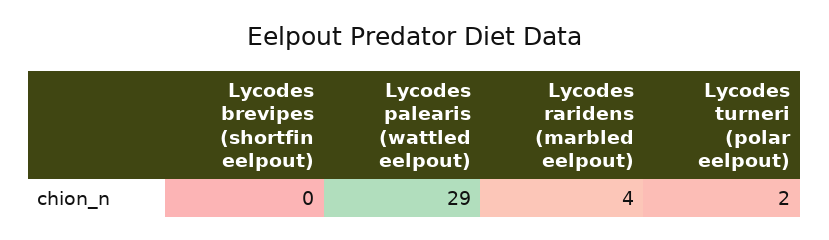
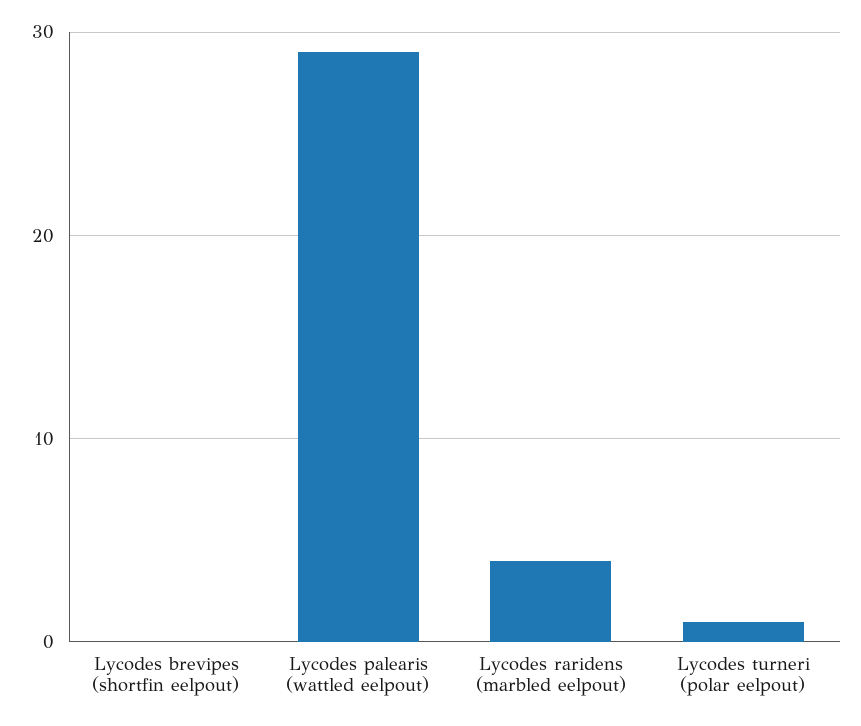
Lycodes turneri (polar eelpout): 2 -> 1

